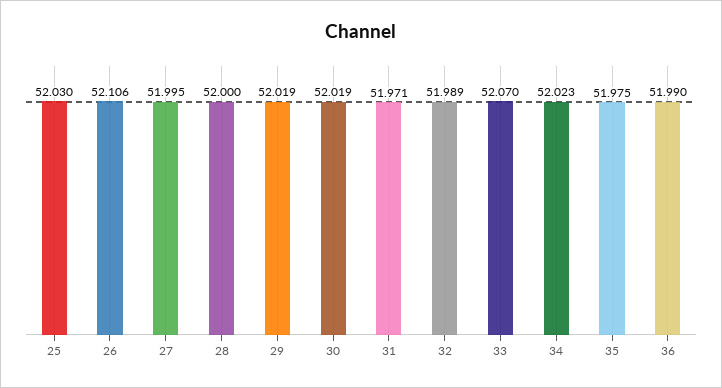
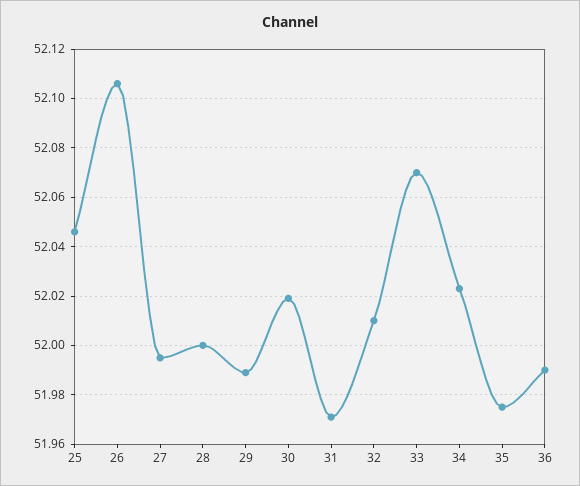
25: 52.03 -> 52.045
29: 52.019 -> 51.99
32: 51.989 -> 52.01

